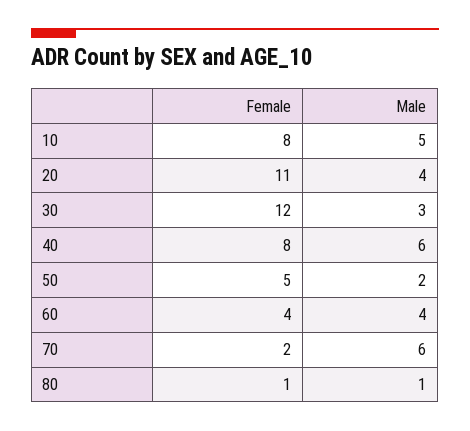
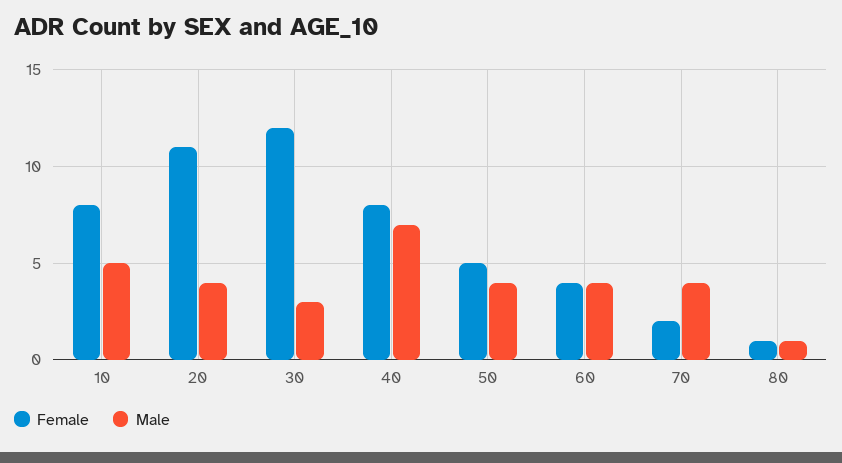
Male, 40: 6 -> 7
Male, 50: 2 -> 4
Male, 70: 6 -> 4

